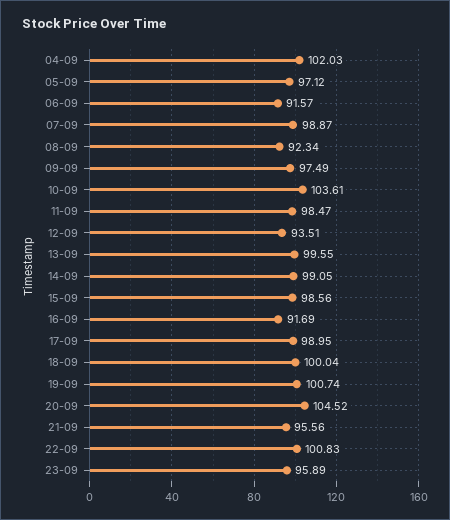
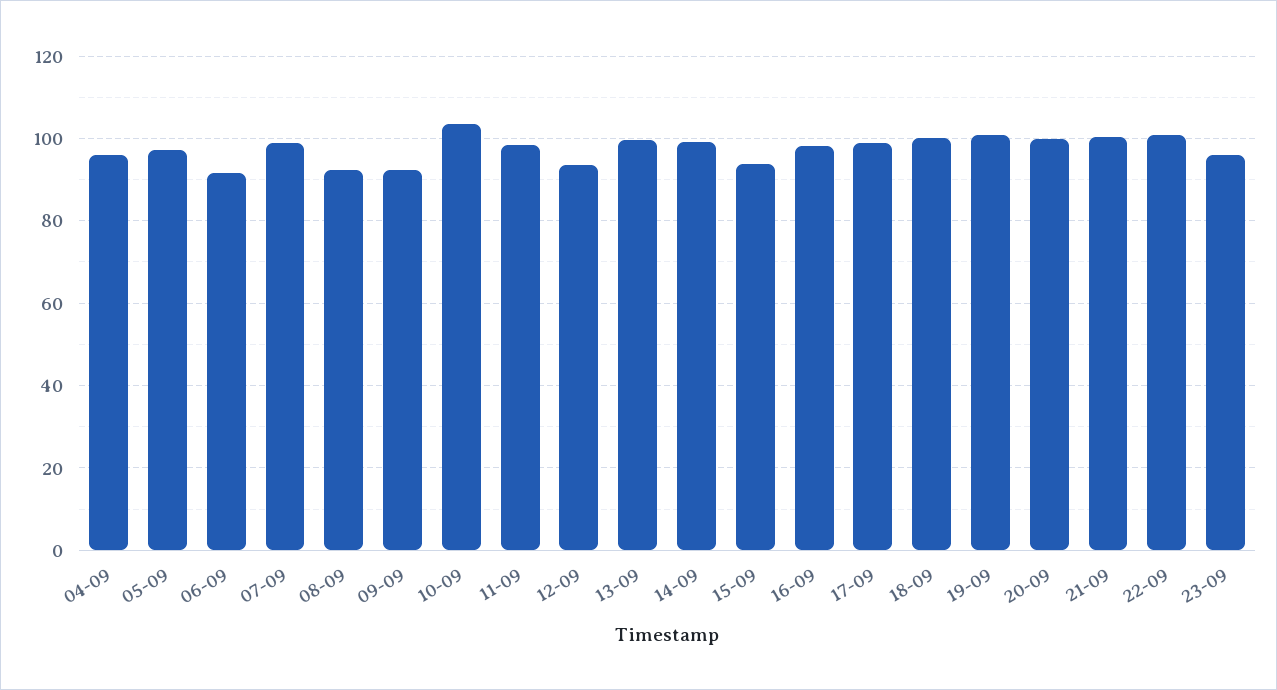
04-09: 102.03 -> 96
09-09: 97.49 -> 92
15-09: 98.56 -> 94
16-09: 91.69 -> 98
20-09: 104.52 -> 100
21-09: 95.56 -> 100

